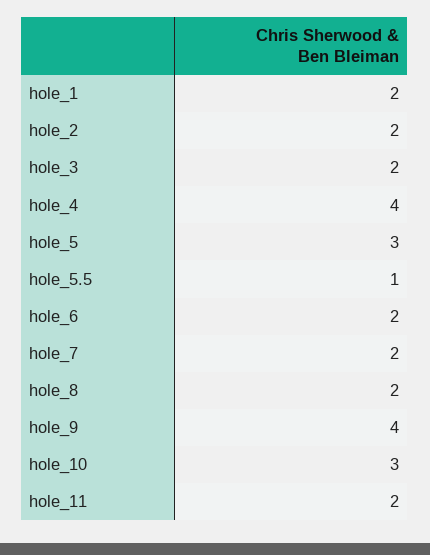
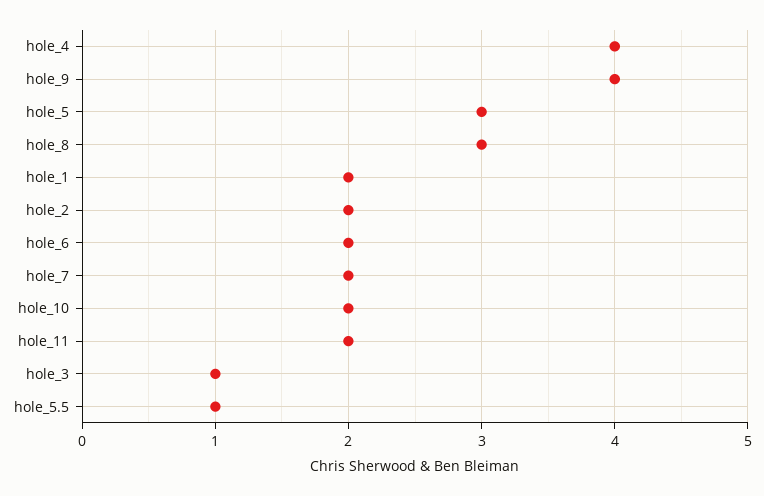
hole_3: 2 -> 1
hole_8: 2 -> 3
hole_10: 3 -> 2

